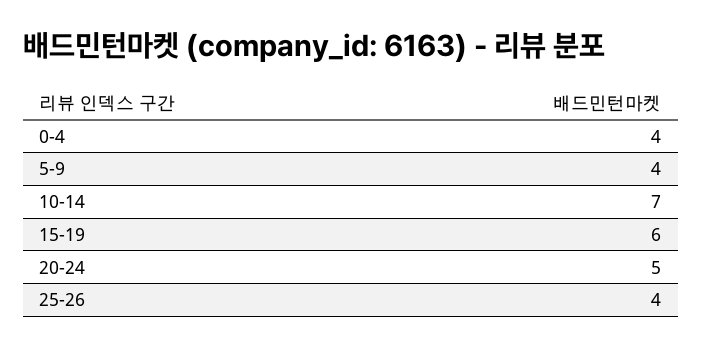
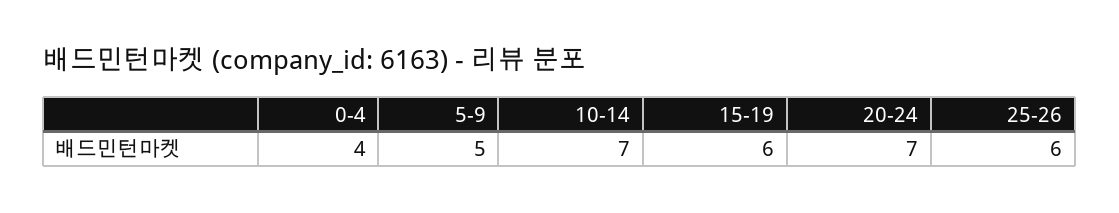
5-9: 4 -> 5
20-24: 5 -> 7
25-26: 4 -> 6

